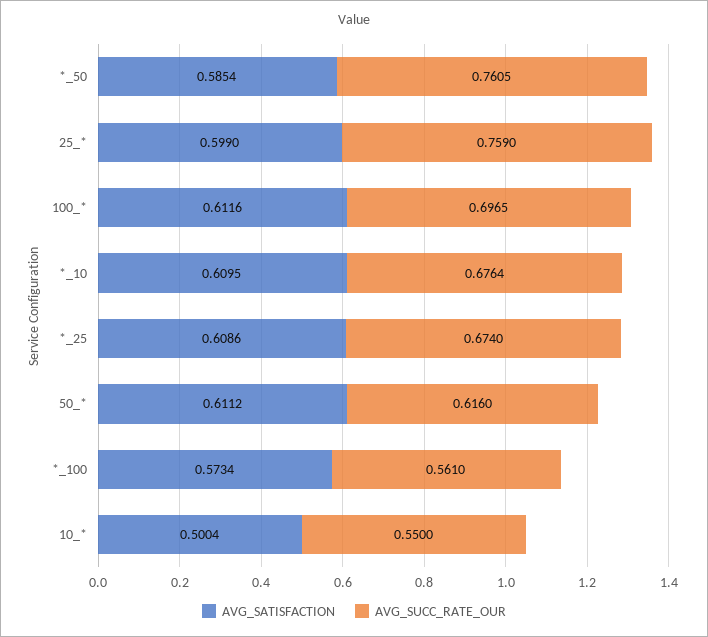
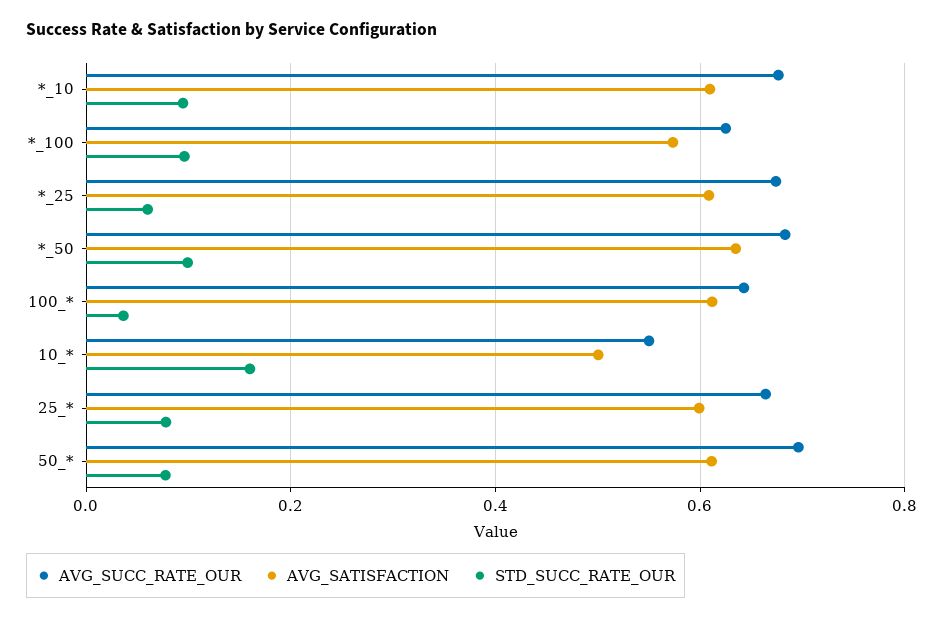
AVG_SATISFACTION, *_50: 0.5854 -> 0.64
AVG_SUCC_RATE_OUR, *_50: 0.7605 -> 0.68
AVG_SUCC_RATE_OUR, 25_*: 0.759 -> 0.66
AVG_SUCC_RATE_OUR, 100_*: 0.6965 -> 0.64
AVG_SUCC_RATE_OUR, 50_*: 0.616 -> 0.7
AVG_SUCC_RATE_OUR, *_100: 0.561 -> 0.62
STD_SUCC_RATE_OUR, *_10: none -> 0.1
STD_SUCC_RATE_OUR, *_100: none -> 0.1
STD_SUCC_RATE_OUR, *_25: none -> 0.06
STD_SUCC_RATE_OUR, *_50: none -> 0.1
STD_SUCC_RATE_OUR, 100_*: none -> 0.04
STD_SUCC_RATE_OUR, 10_*: none -> 0.16
STD_SUCC_RATE_OUR, 25_*: none -> 0.08
STD_SUCC_RATE_OUR, 50_*: none -> 0.08

